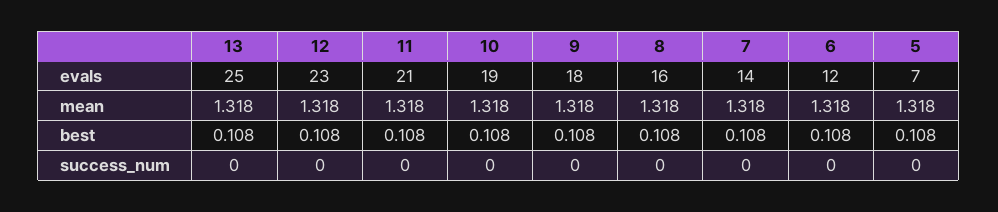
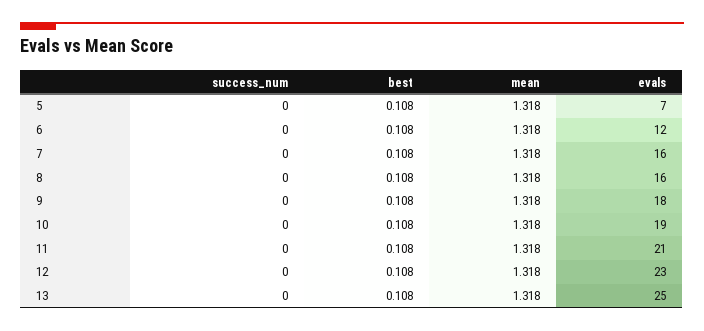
7, evals: 14 -> 16

